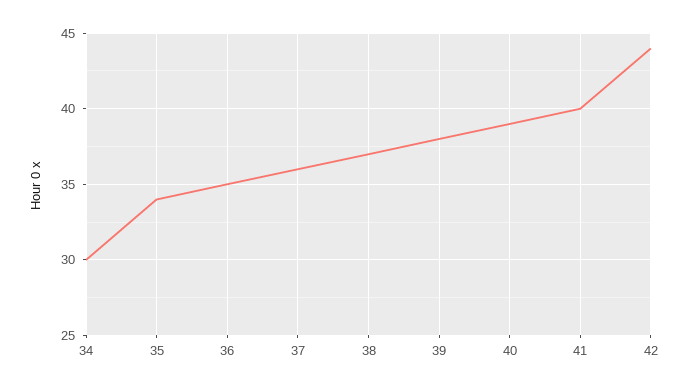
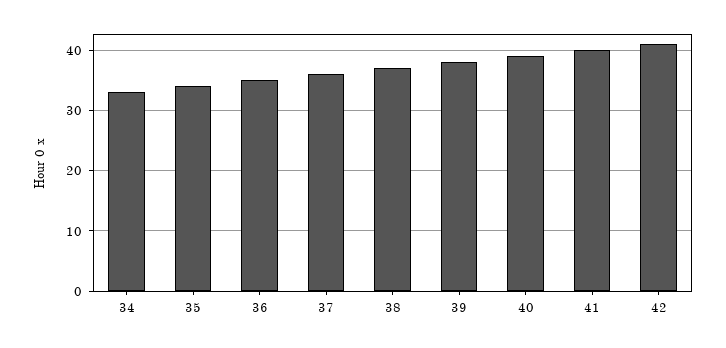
34: 30 -> 33
42: 44 -> 41

